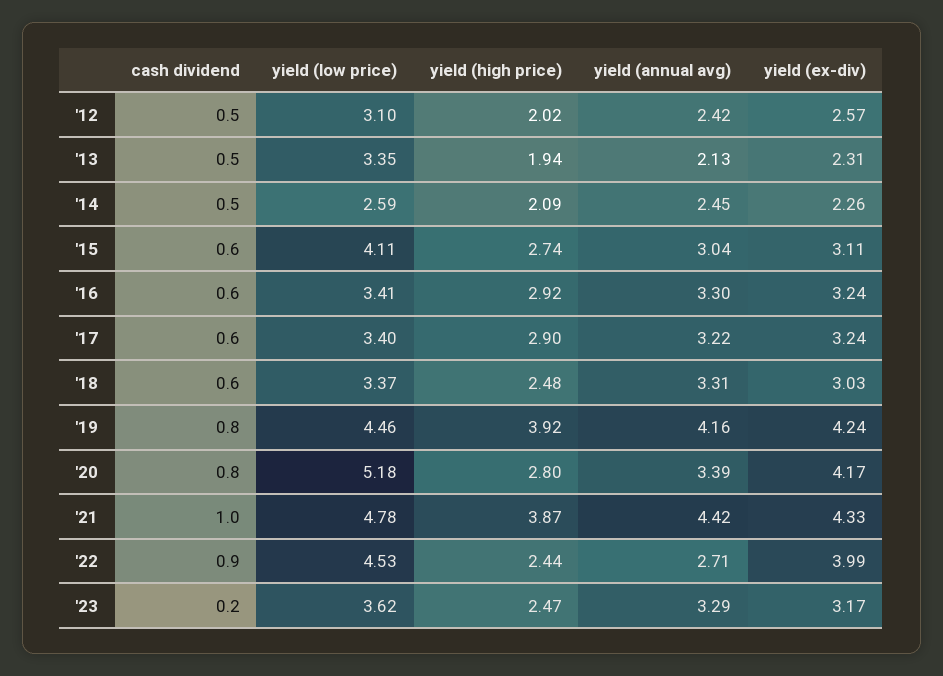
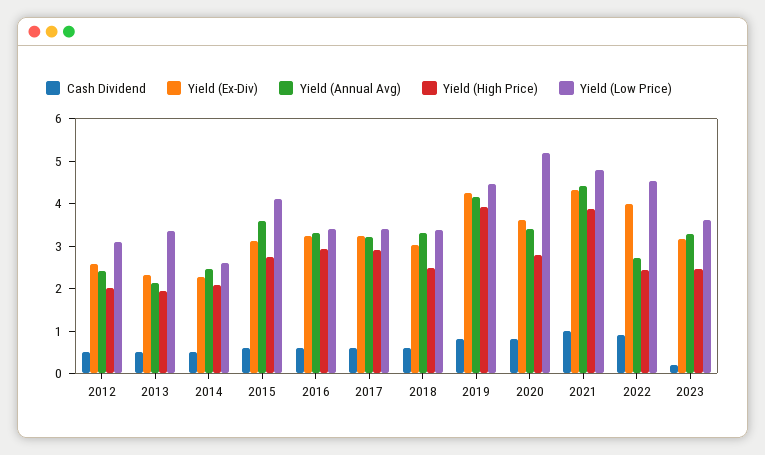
yield (annual avg), '15: 3.04 -> 3.6
yield (ex-div), '20: 4.17 -> 3.6

